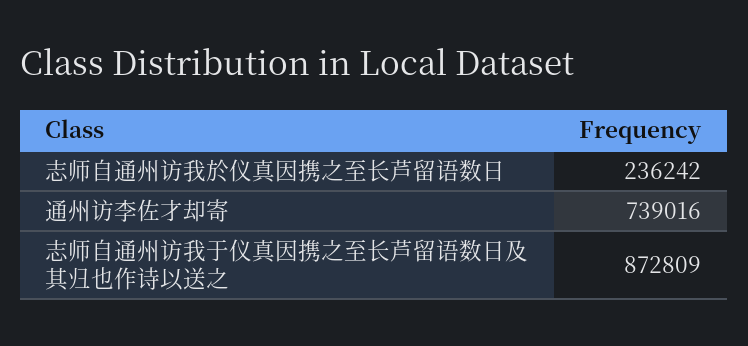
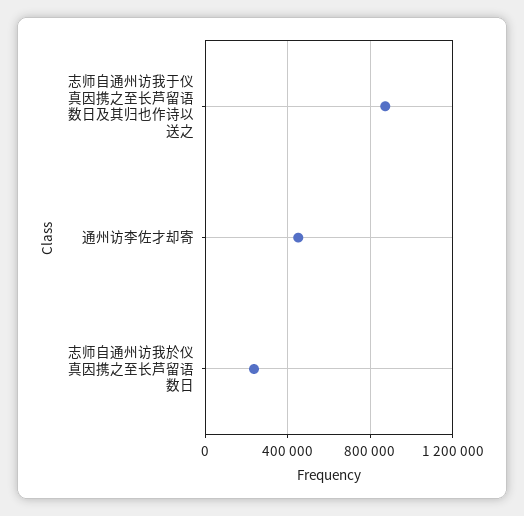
通州访李佐才却寄: 739016 -> 450000

